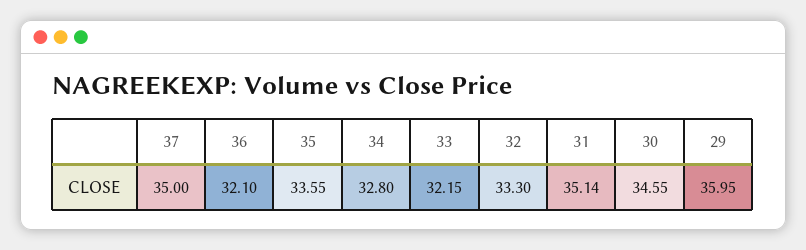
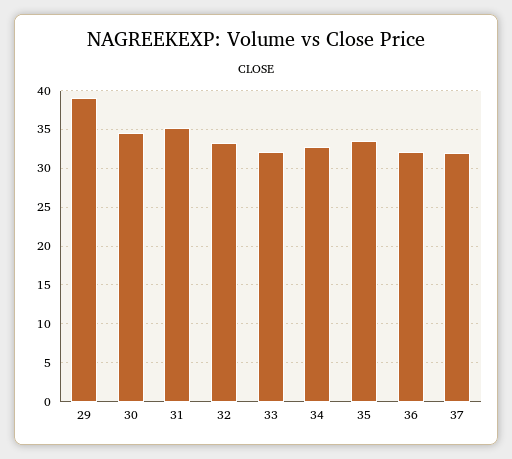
37: 35 -> 32
29: 35.95 -> 39

